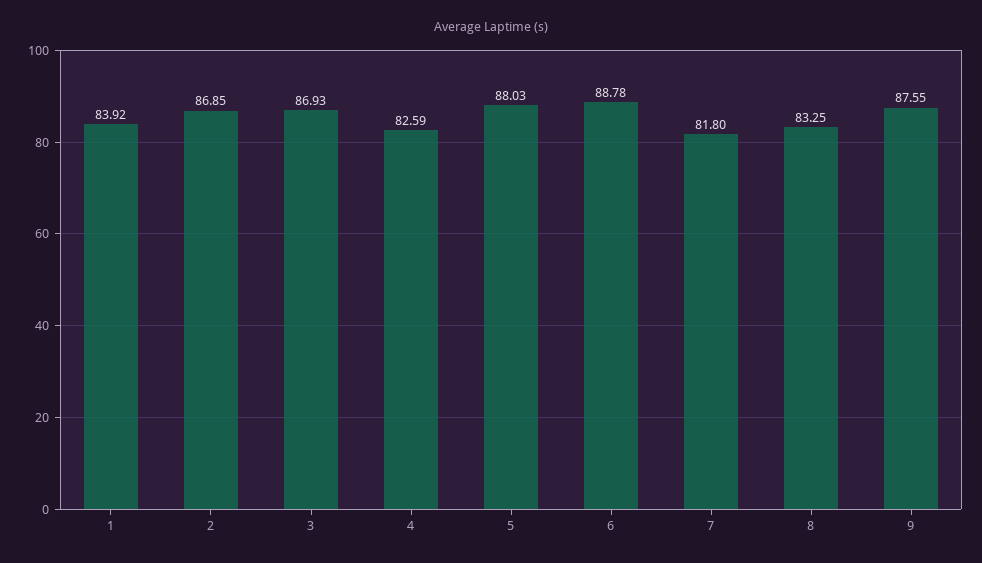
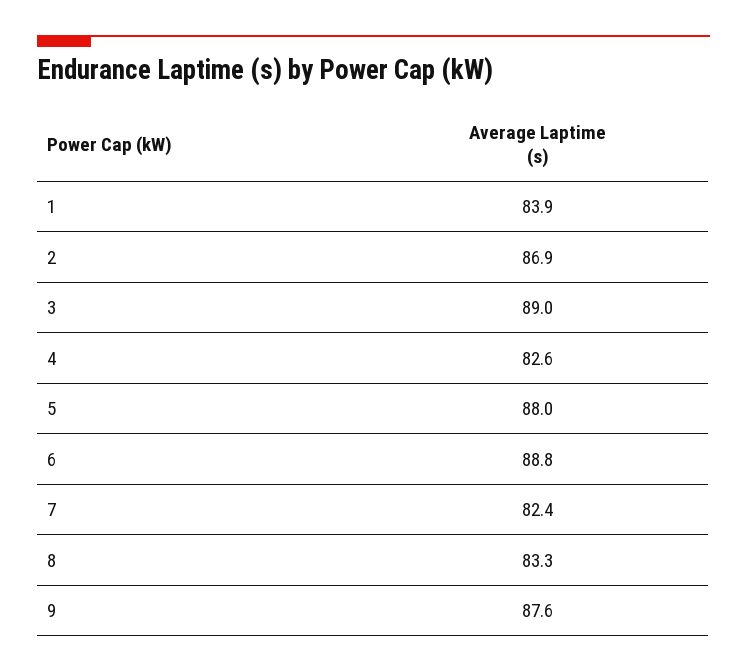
3: 86.93 -> 89
7: 81.8 -> 82.4

